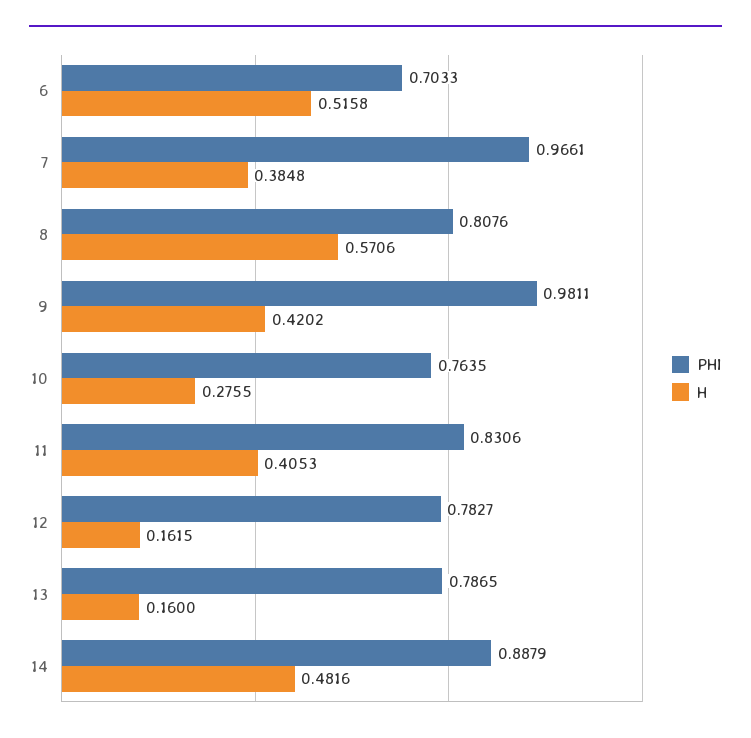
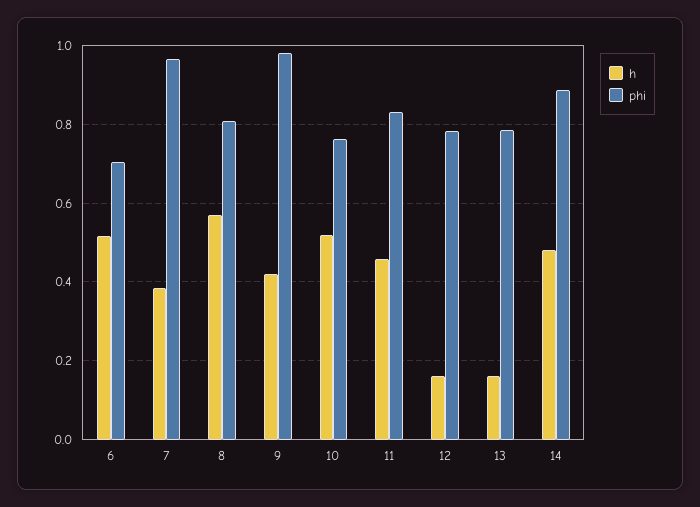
H, 10: 0.2755 -> 0.52
H, 11: 0.4053 -> 0.46

